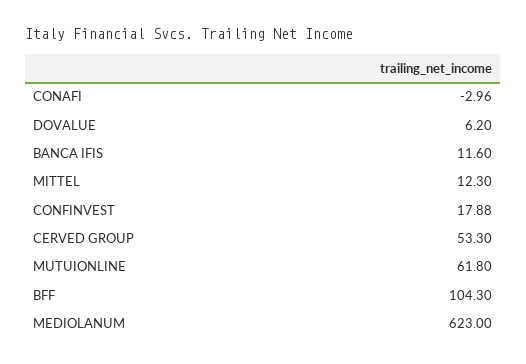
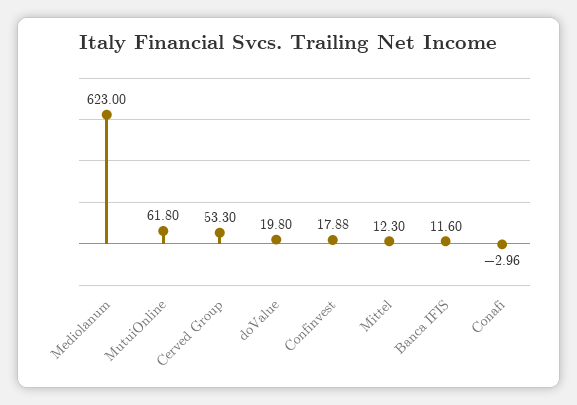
DOVALUE: 6.2 -> 19.8
BFF: 104.3 -> none

